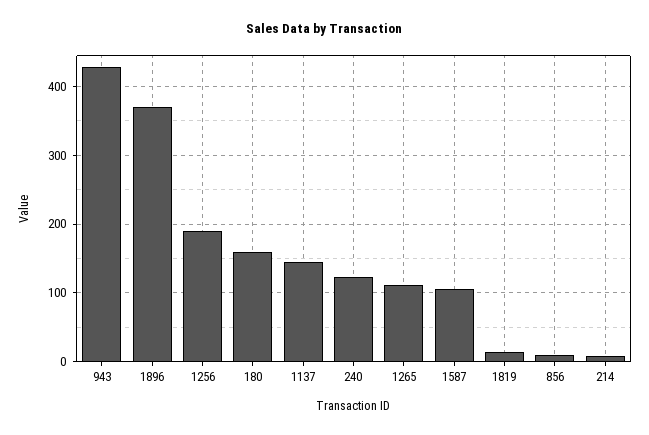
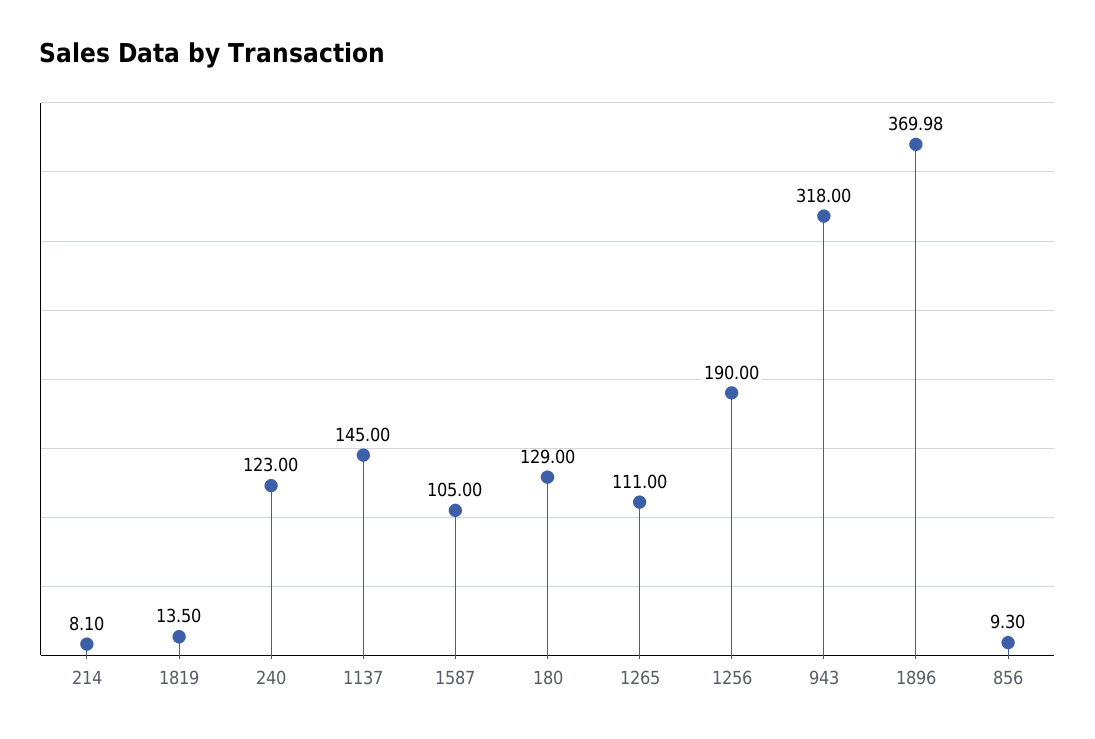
943: 430 -> 318
180: 160 -> 129

